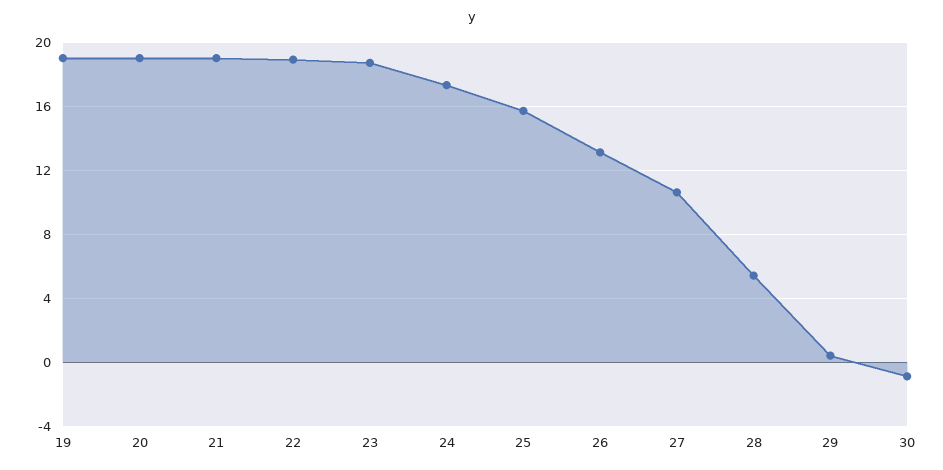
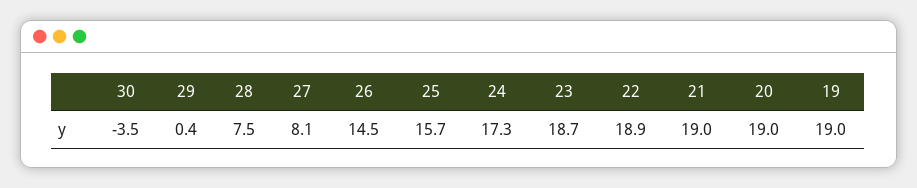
26: 13 -> 14.5
27: 10.5 -> 8.1
28: 5.5 -> 7.5
30: -1 -> -3.5

